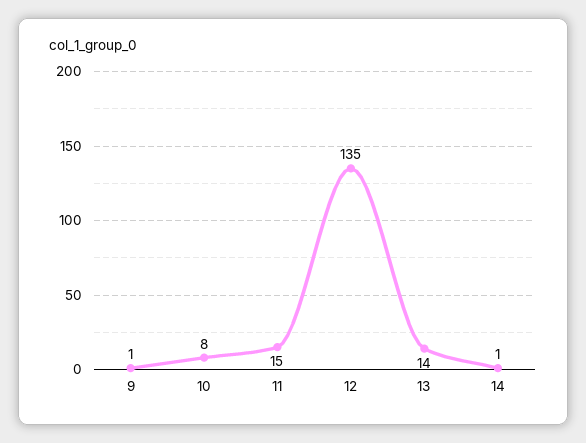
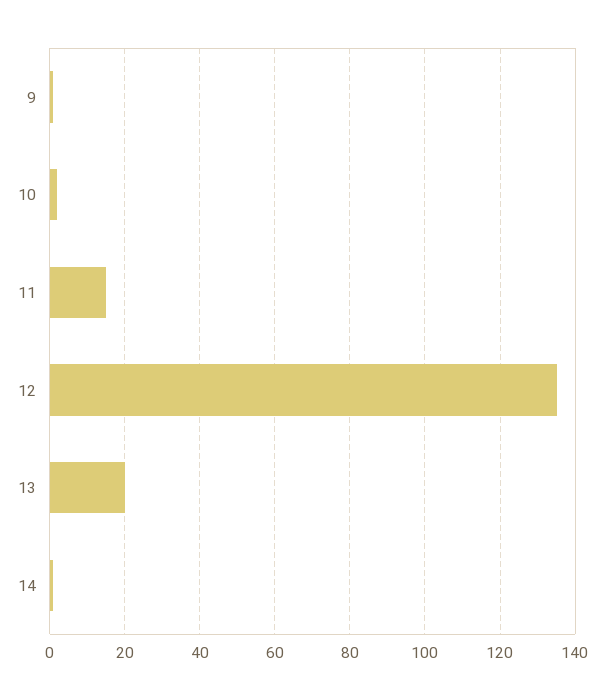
10: 8 -> 2
13: 14 -> 20

